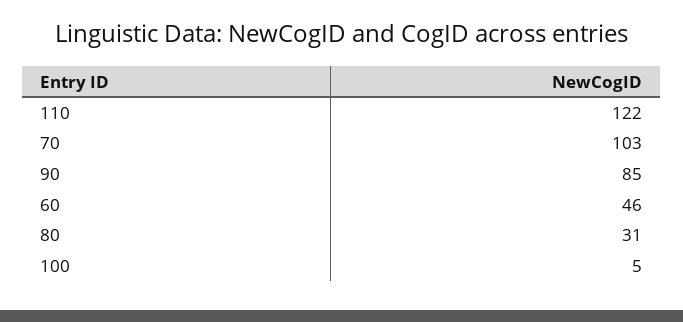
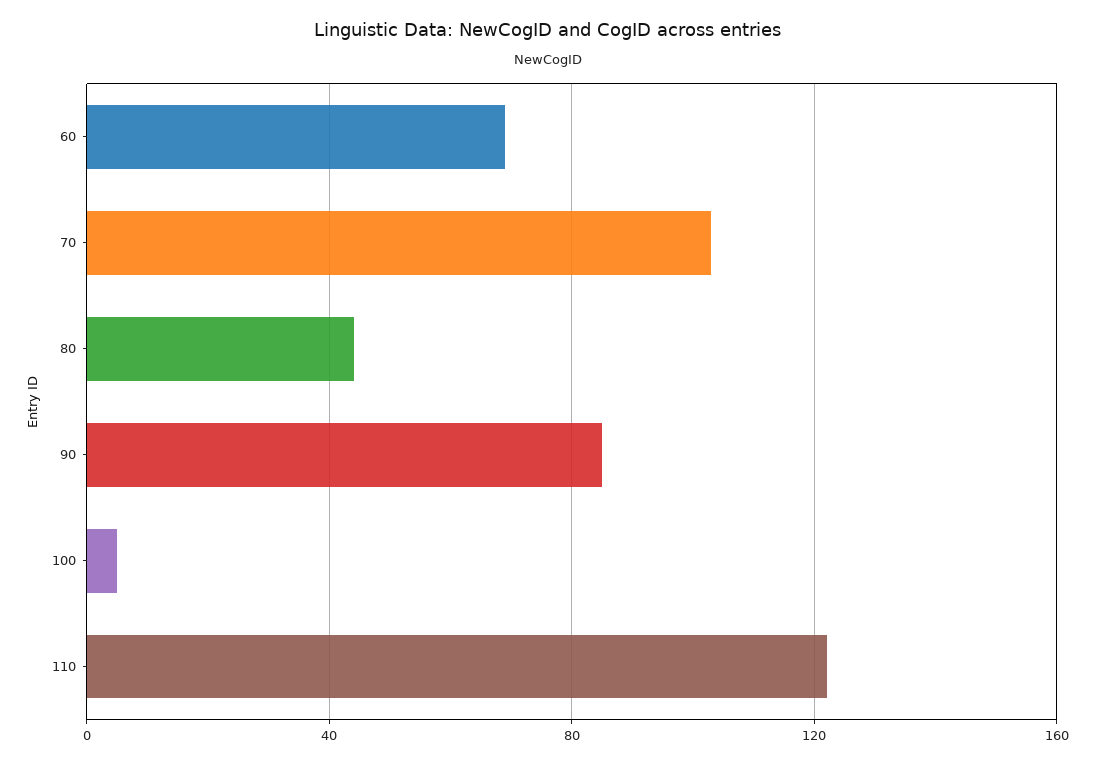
60: 46 -> 70
80: 31 -> 45

